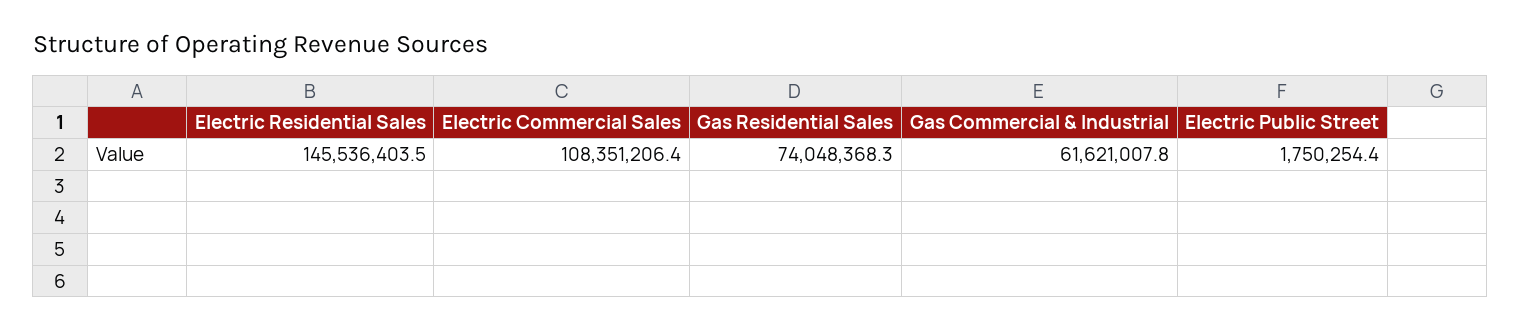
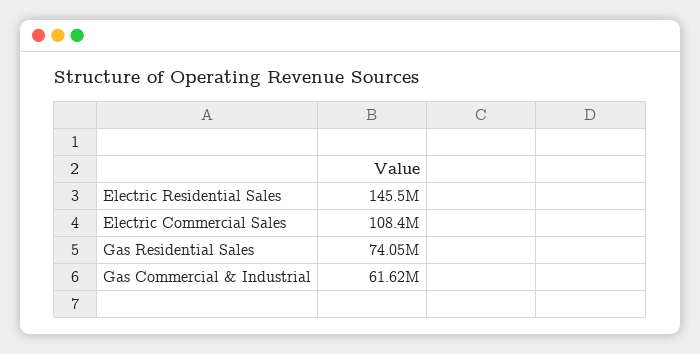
Electric Public Street: 1750254.4 -> none

